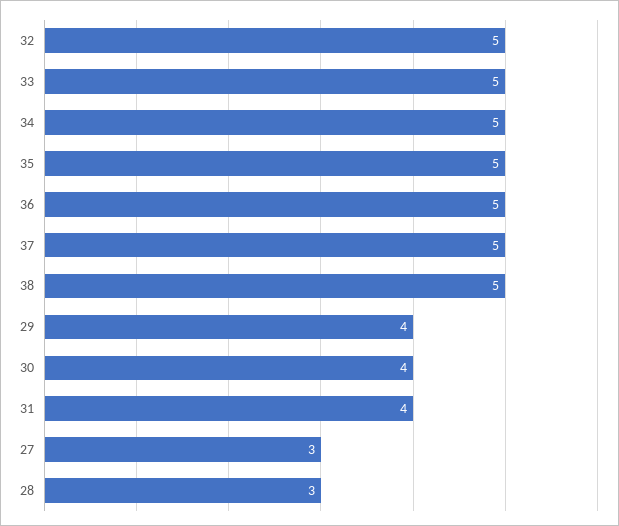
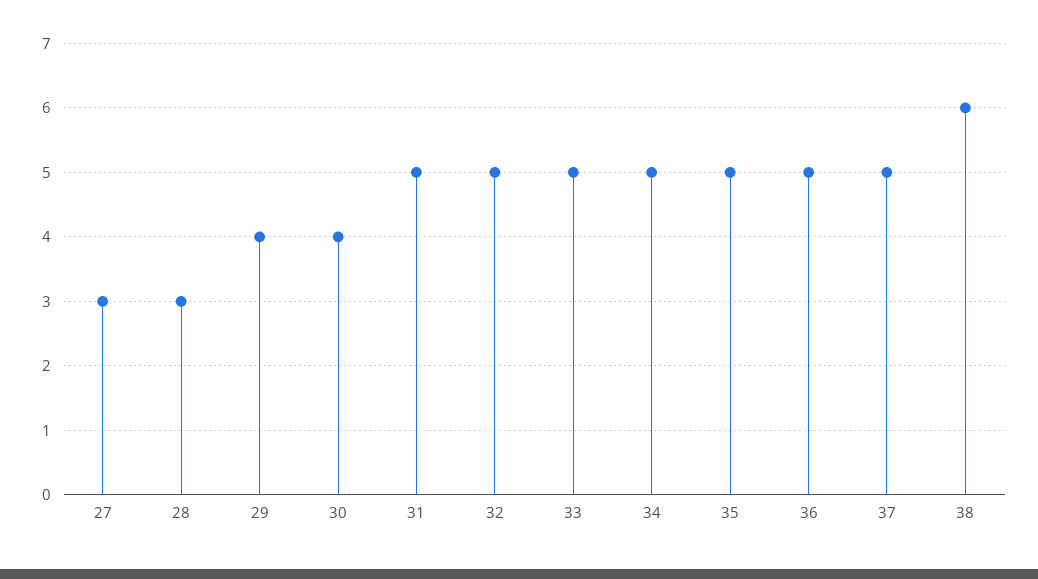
38: 5 -> 6
31: 4 -> 5

